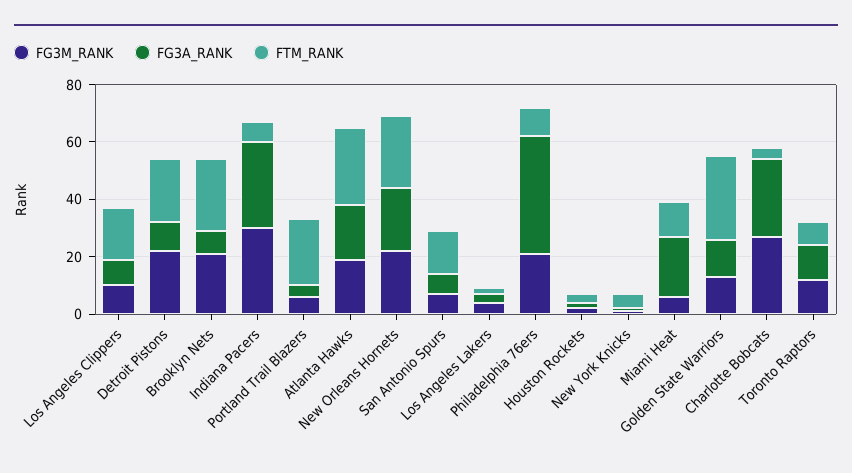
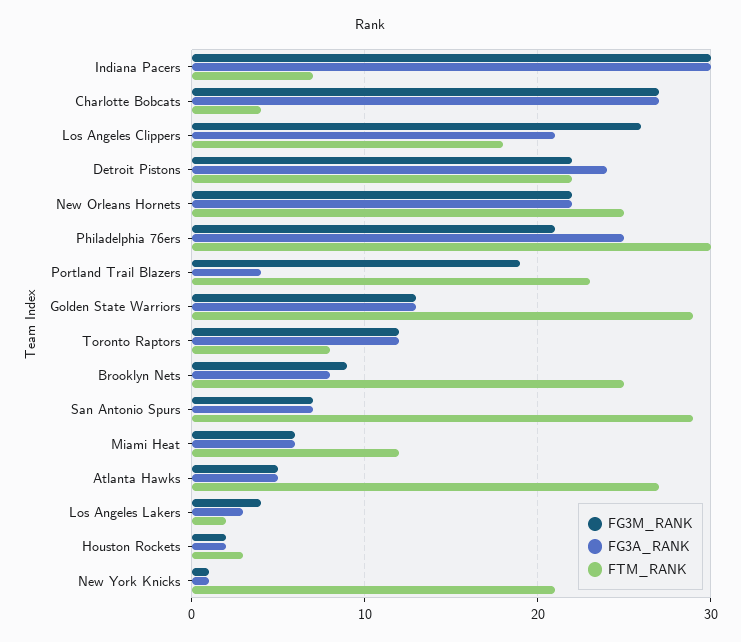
FG3M_RANK, Los Angeles Clippers: 10 -> 26
FG3A_RANK, Los Angeles Clippers: 10 -> 21
FG3A_RANK, Detroit Pistons: 10 -> 24
FG3M_RANK, Brooklyn Nets: 20 -> 9
FG3M_RANK, Portland Trail Blazers: 5 -> 19
FG3M_RANK, Atlanta Hawks: 20 -> 5
FG3A_RANK, Atlanta Hawks: 20 -> 5
FTM_RANK, San Antonio Spurs: 15 -> 29
FG3A_RANK, Philadelphia 76ers: 40 -> 25
FTM_RANK, Philadelphia 76ers: 10 -> 30
FTM_RANK, New York Knicks: 5 -> 21
FG3A_RANK, Miami Heat: 20 -> 6

